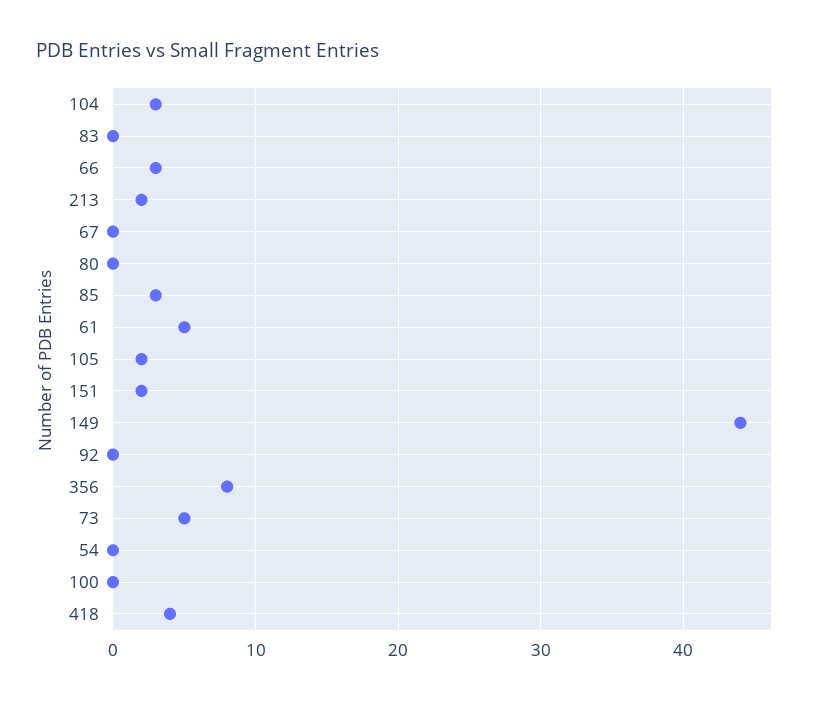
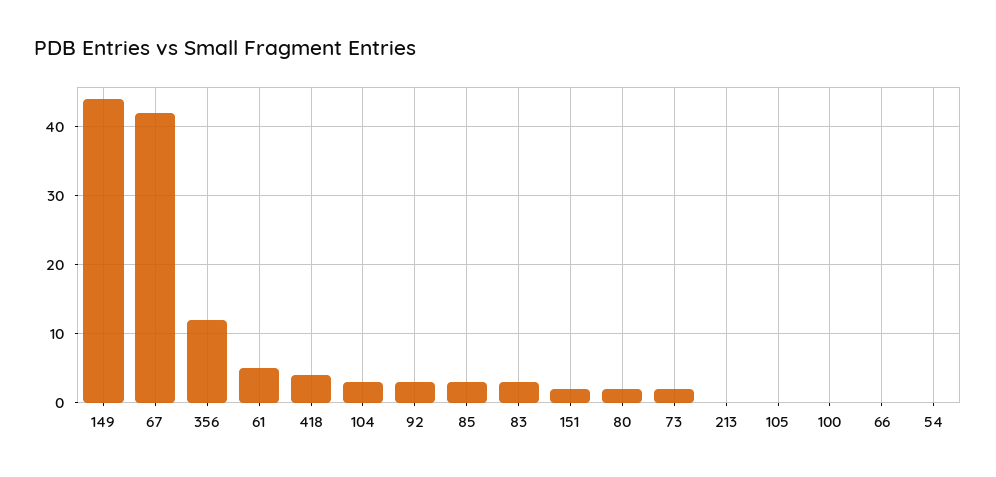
83: 0 -> 3
66: 3 -> 0
213: 2 -> 0
67: 0 -> 42
80: 0 -> 2
105: 2 -> 0
92: 0 -> 3
356: 8 -> 12
73: 5 -> 2

